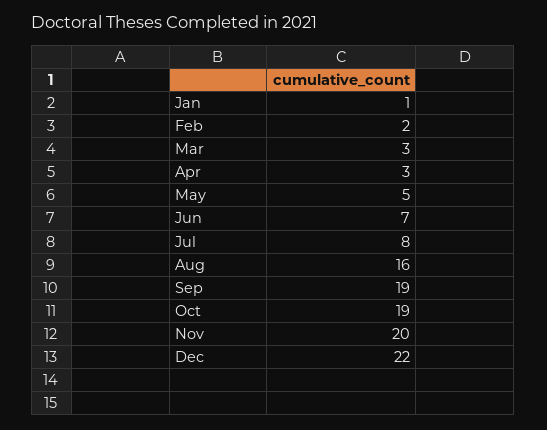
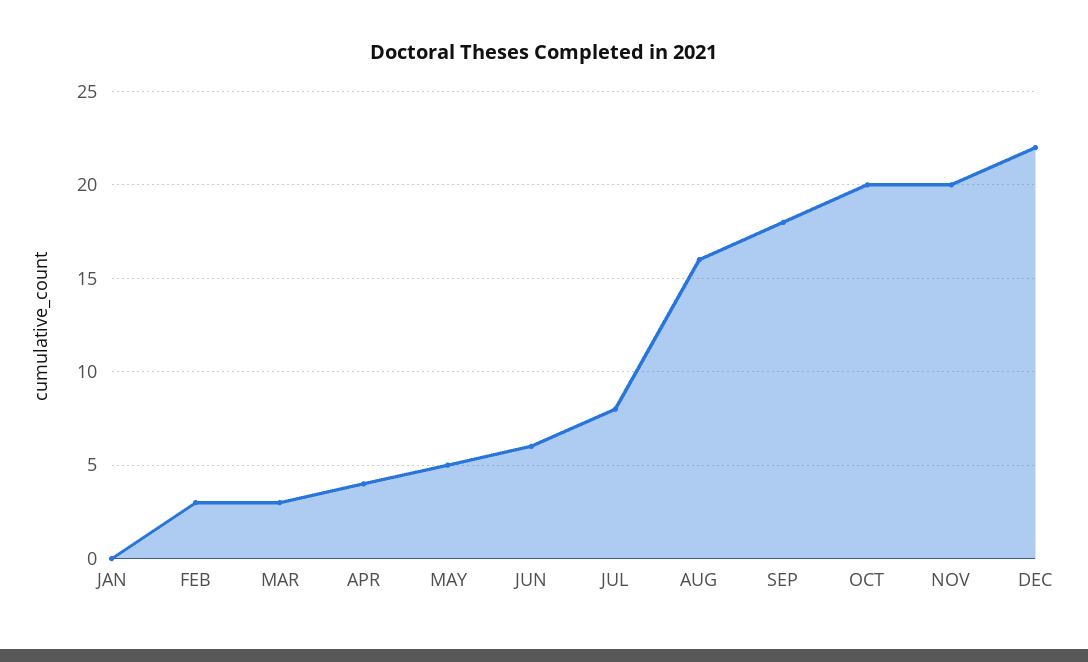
Jan: 1 -> 0
Feb: 2 -> 3
Apr: 3 -> 4
Jun: 7 -> 6
Sep: 19 -> 18
Oct: 19 -> 20

